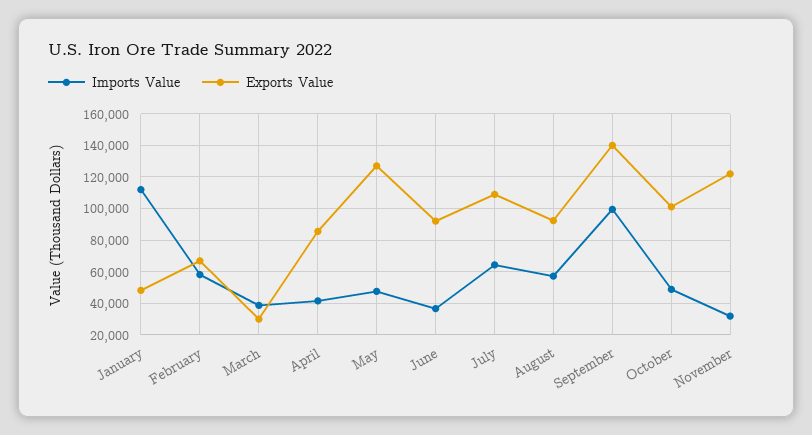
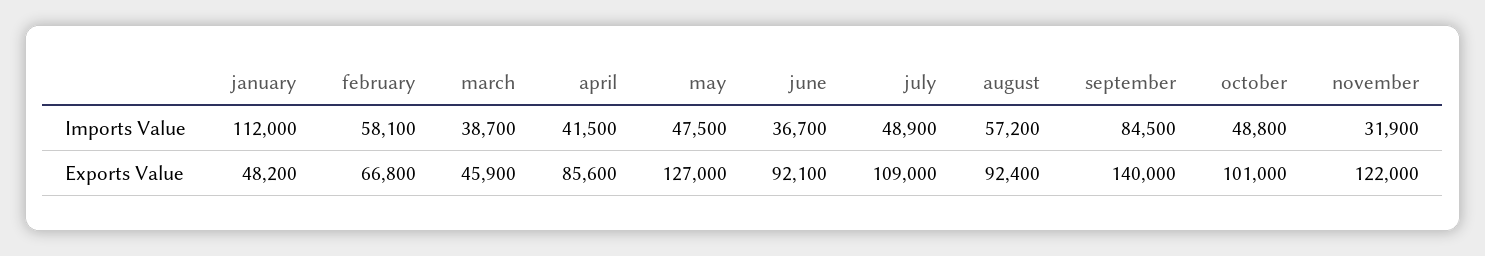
Exports Value, March: 30000 -> 45900
Imports Value, July: 65000 -> 48900
Imports Value, September: 100000 -> 84500

